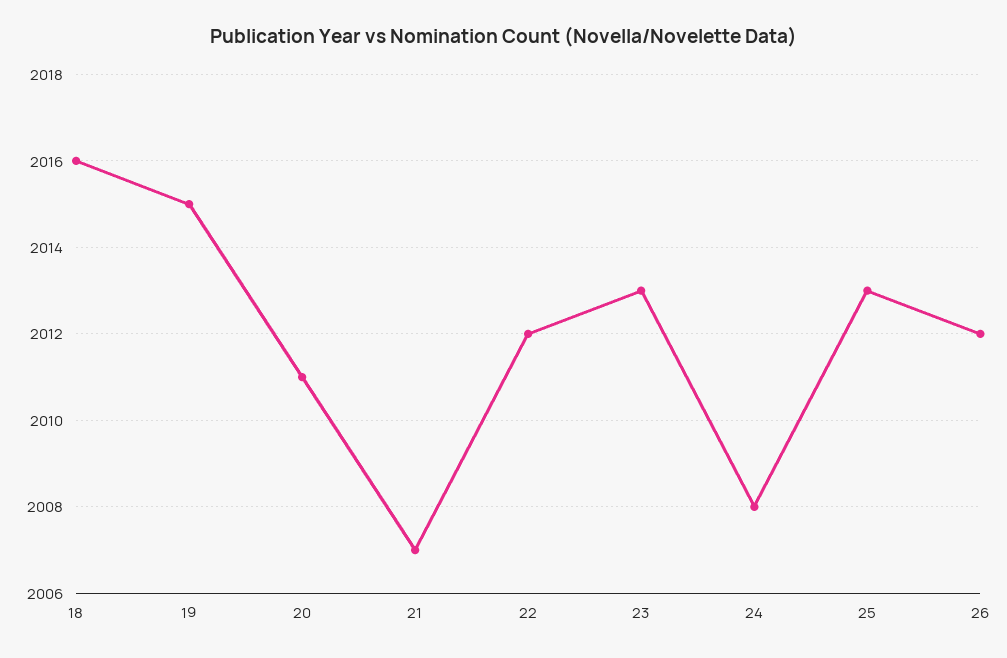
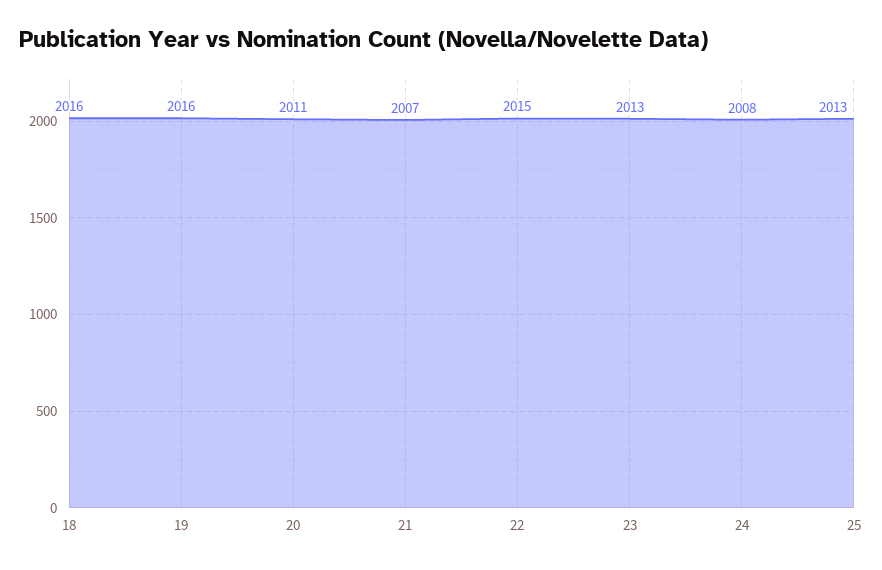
19: 2015 -> 2016
22: 2012 -> 2015
26: 2012 -> none

